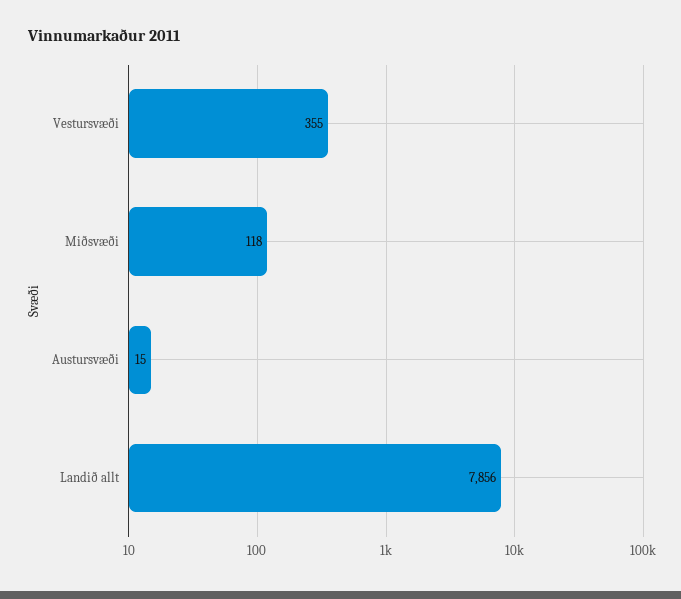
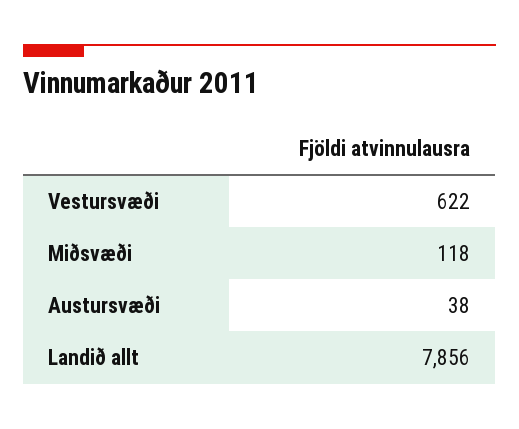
Vestursvæði: 355 -> 622
Austursvæði: 15 -> 38

